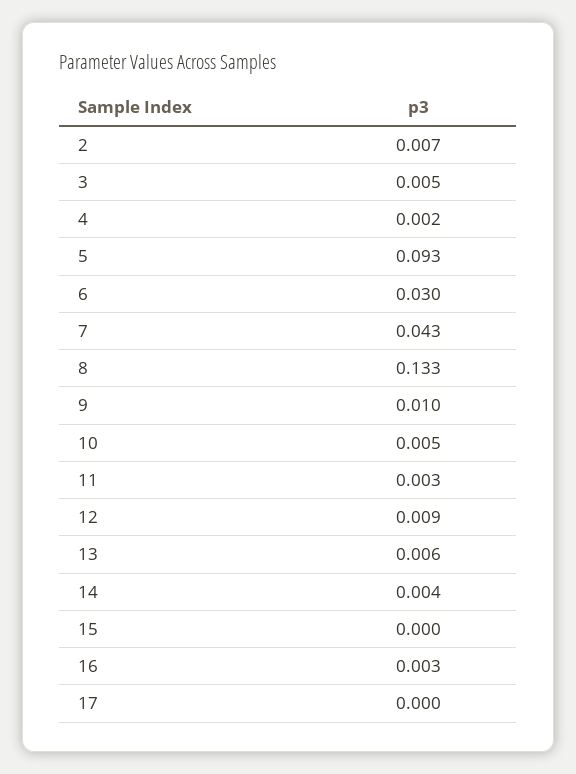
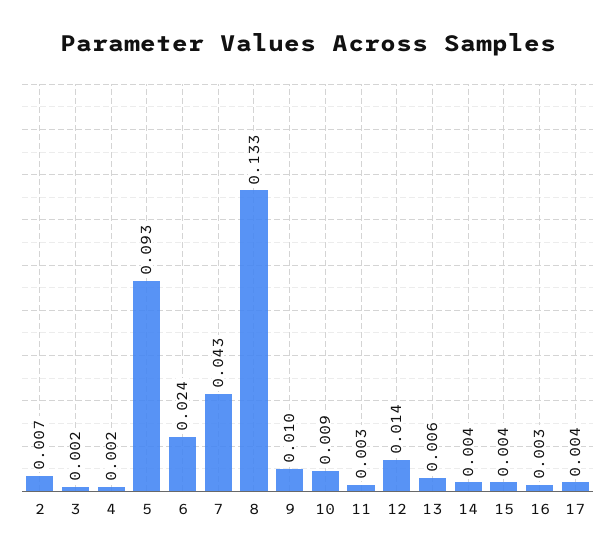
3: 0.005 -> 0.002
6: 0.03 -> 0.024
10: 0.005 -> 0.009
12: 0.009 -> 0.014
15: 0 -> 0.004
17: 0 -> 0.004

